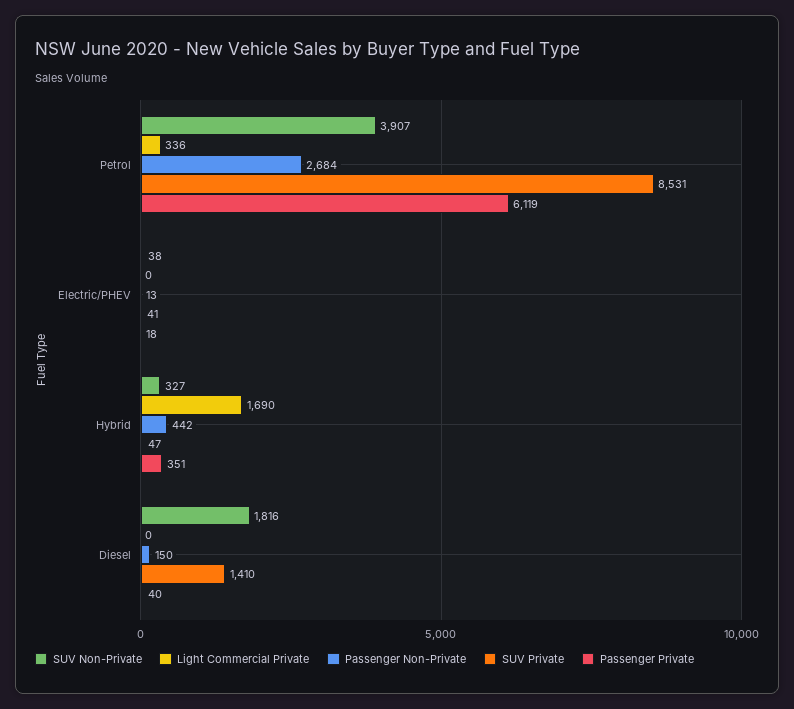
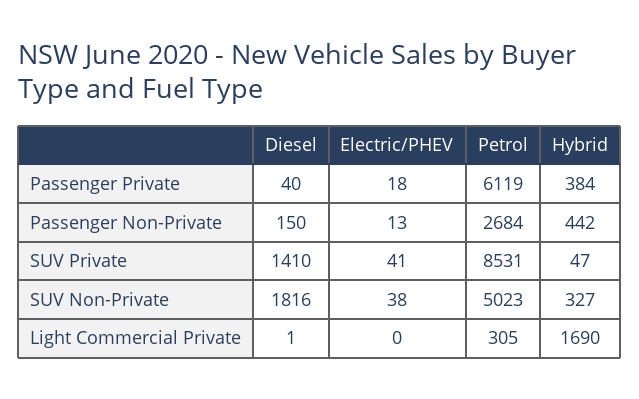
SUV Non-Private, Petrol: 3907 -> 5023
Light Commercial Private, Petrol: 336 -> 305
Passenger Private, Hybrid: 351 -> 384
Light Commercial Private, Diesel: 0 -> 1

